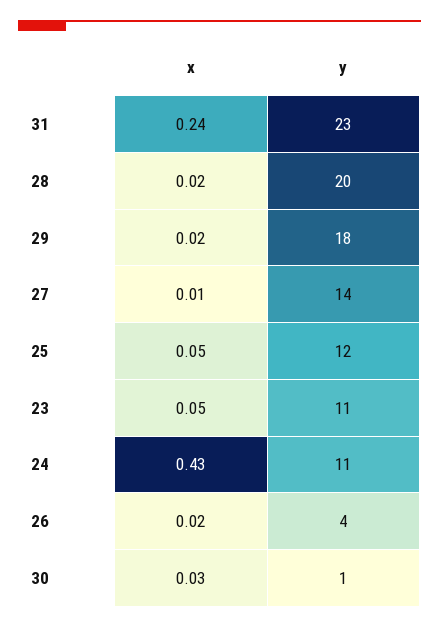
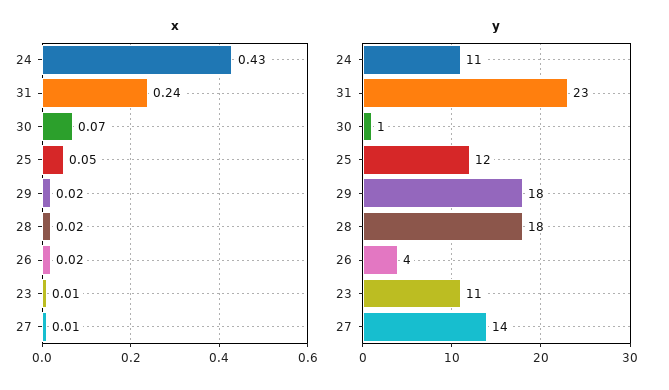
y, 28: 20 -> 18
x, 23: 0.05 -> 0.01
x, 30: 0.03 -> 0.07

